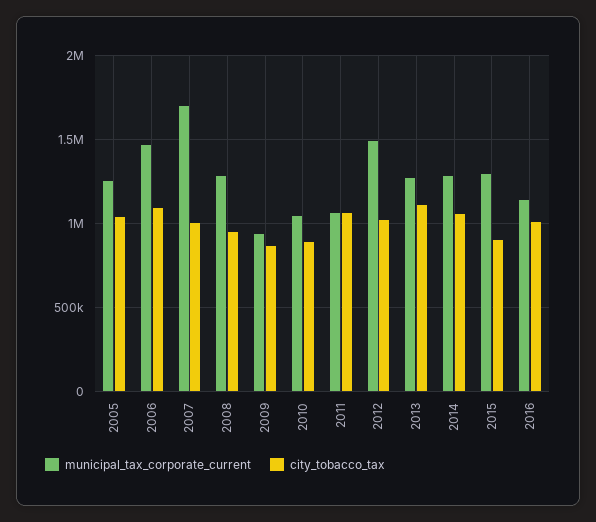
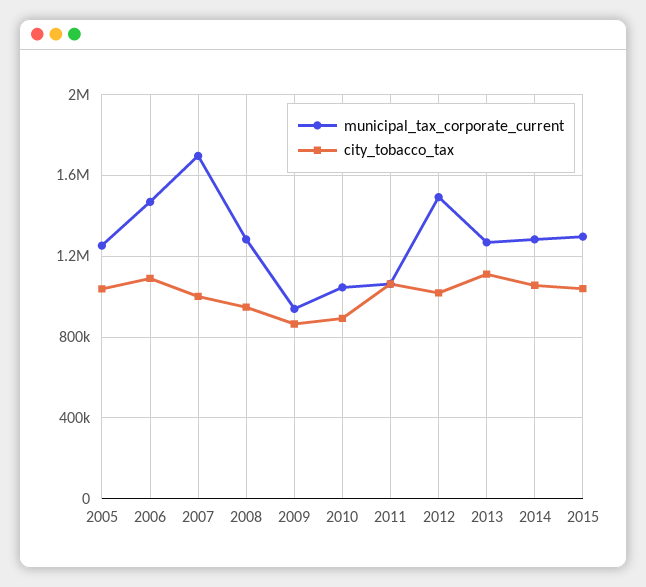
city_tobacco_tax, 2015: 900000 -> 1050000
municipal_tax_corporate_current, 2016: 1150000 -> none
city_tobacco_tax, 2016: 1000000 -> none

